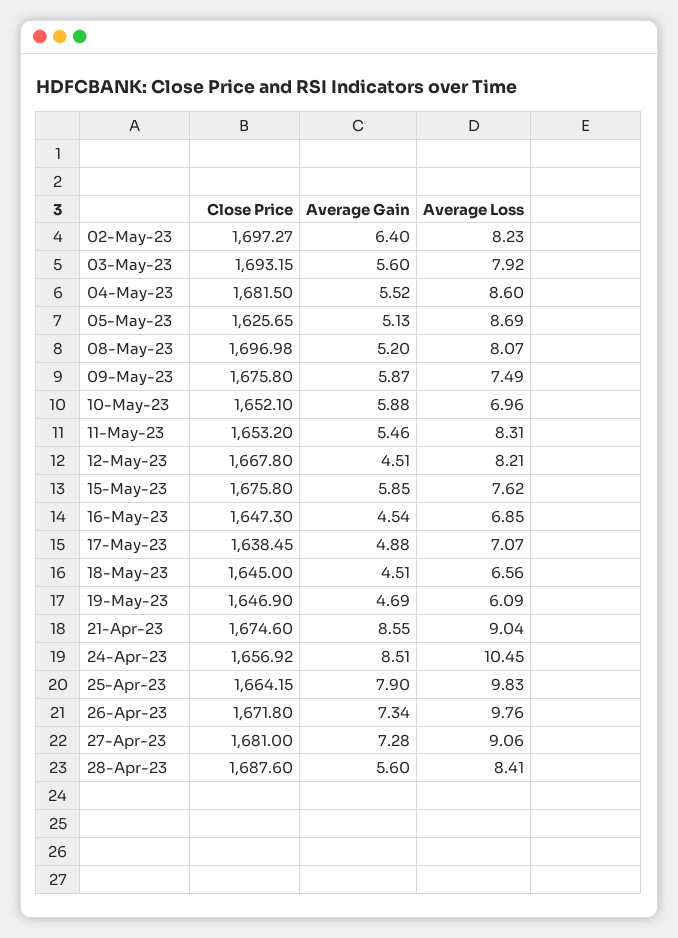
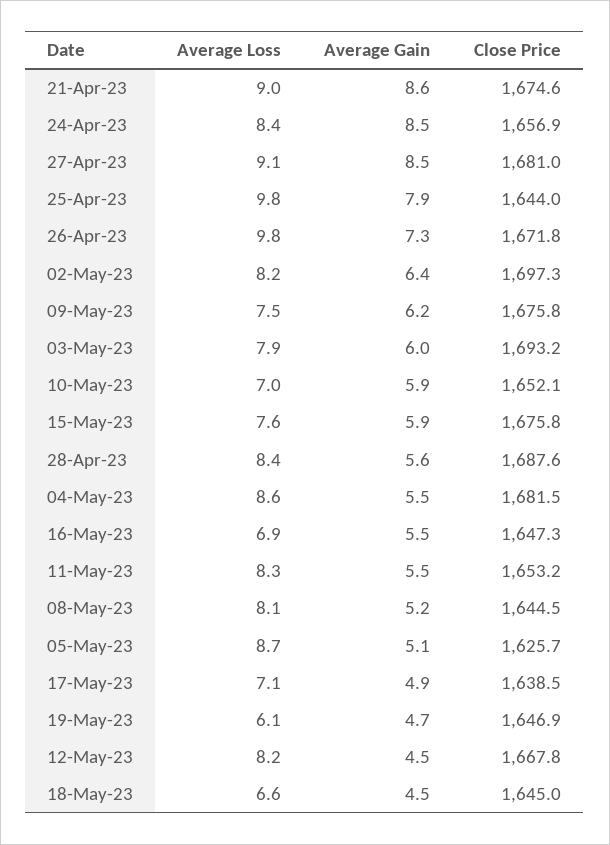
Average Gain, 03-May-23: 5.6 -> 6
Close Price, 08-May-23: 1696.98 -> 1644.5
Average Gain, 09-May-23: 5.87 -> 6.2
Average Gain, 16-May-23: 4.54 -> 5.5
Average Loss, 24-Apr-23: 10.45 -> 8.4
Close Price, 25-Apr-23: 1664.15 -> 1644
Average Gain, 27-Apr-23: 7.28 -> 8.5

